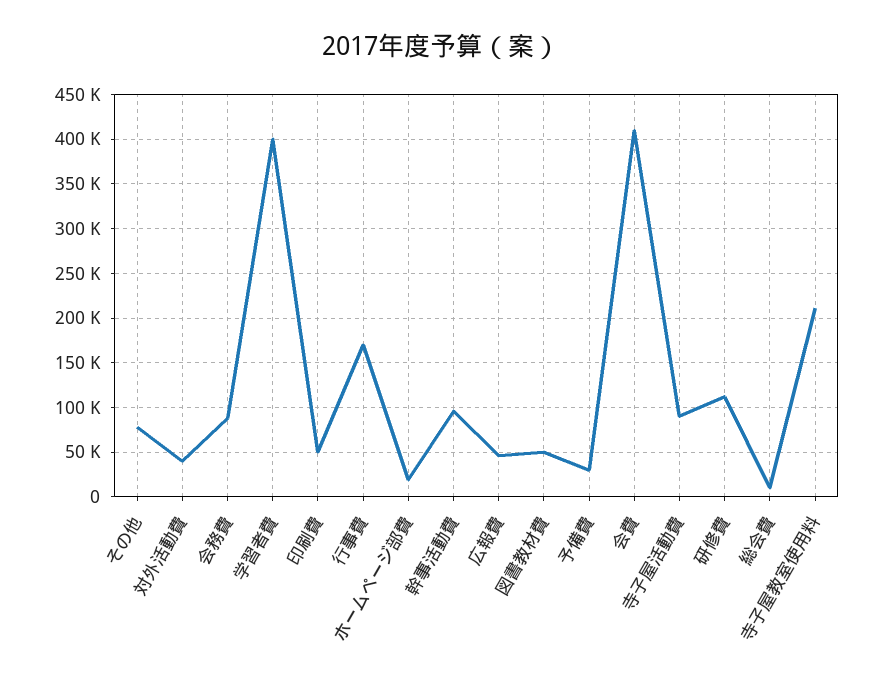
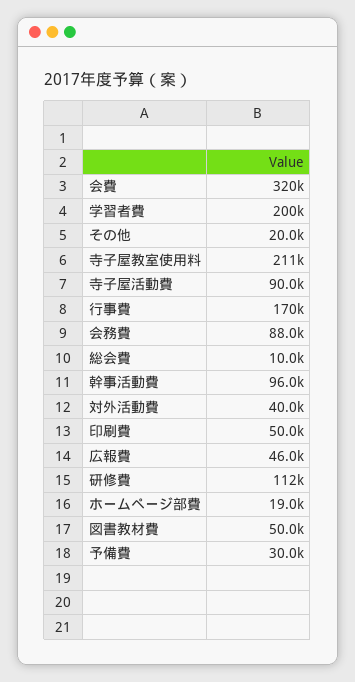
その他: 80000 -> 20000
学習者費: 400000 -> 200000
会費: 410000 -> 320000

